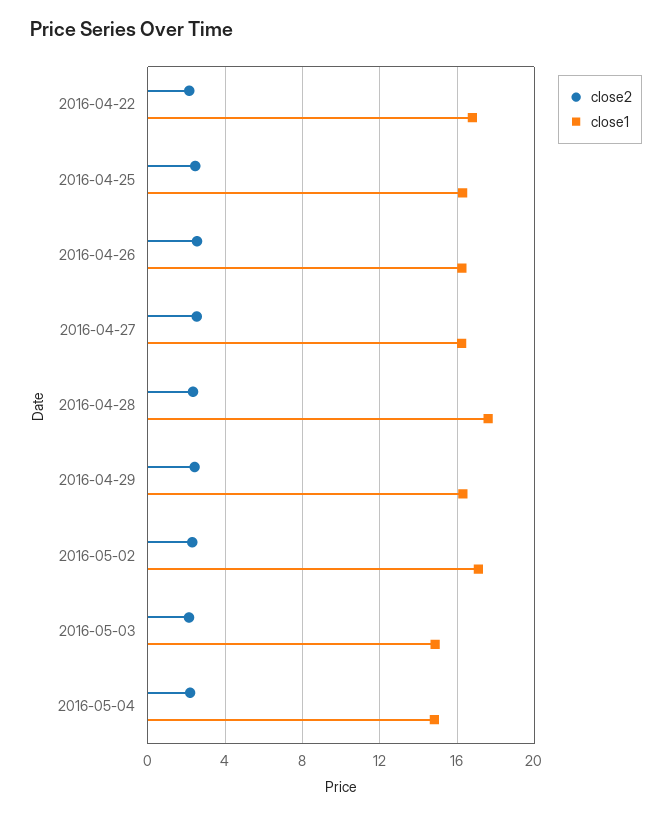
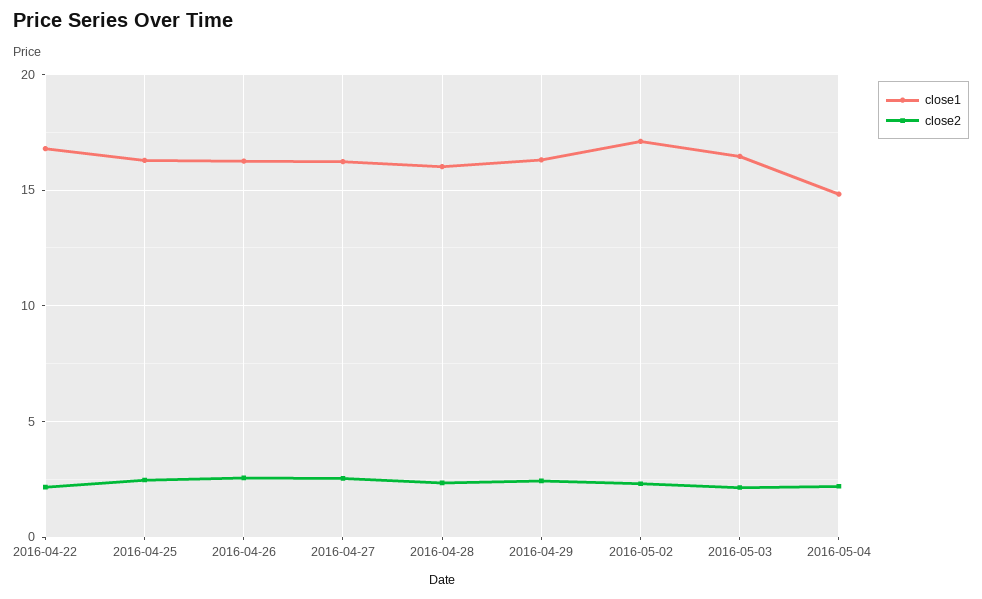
close1, 2016-04-28: 17.5 -> 16
close1, 2016-05-03: 15 -> 16.5

